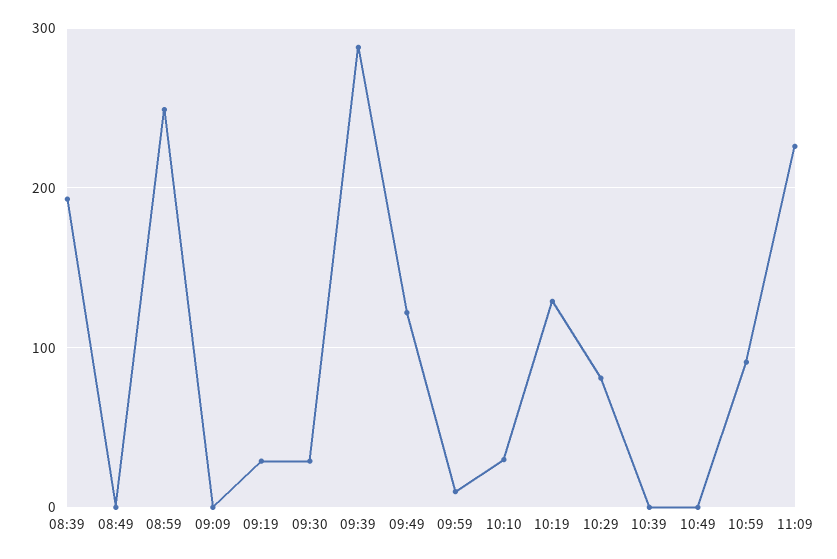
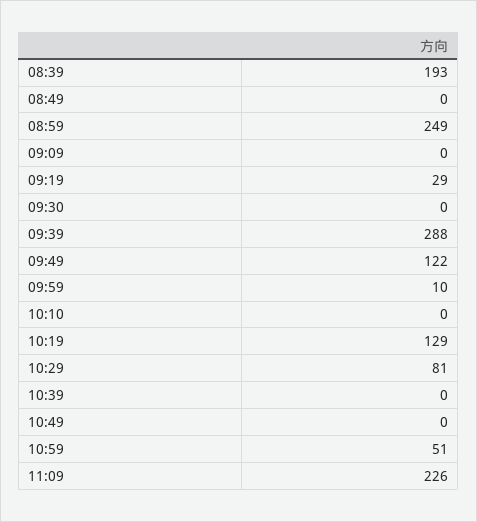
09:30: 30 -> 0
10:10: 30 -> 0
10:59: 90 -> 51

